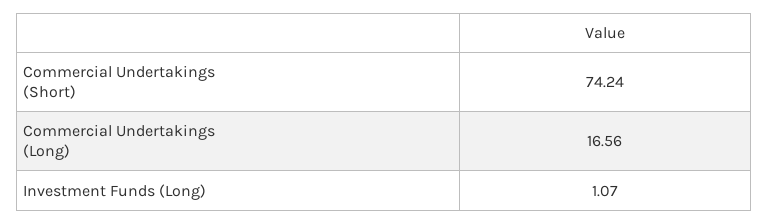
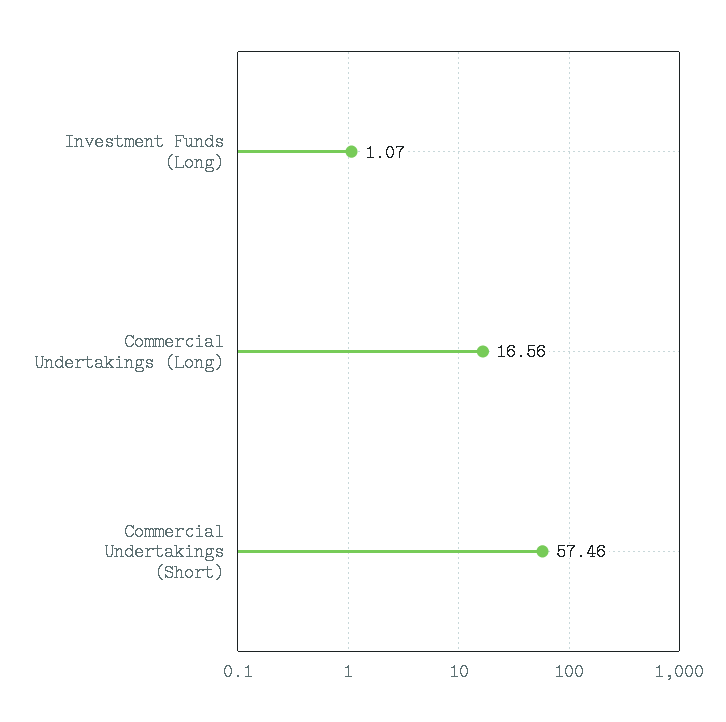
Commercial Undertakings (Short): 74.24 -> 57.46

